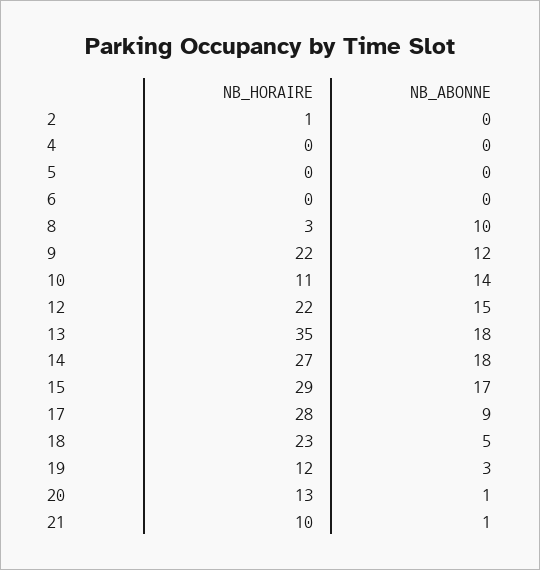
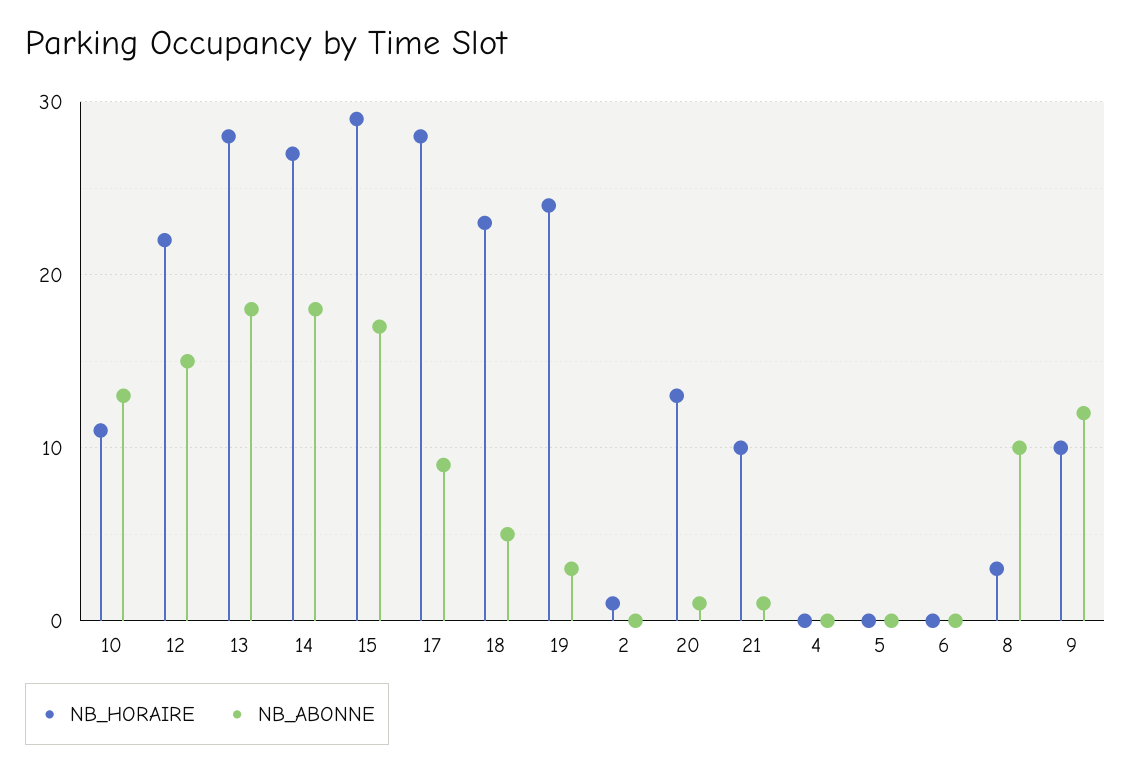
NB_HORAIRE, 9: 22 -> 10
NB_ABONNE, 10: 14 -> 13
NB_HORAIRE, 13: 35 -> 28
NB_HORAIRE, 19: 12 -> 24

